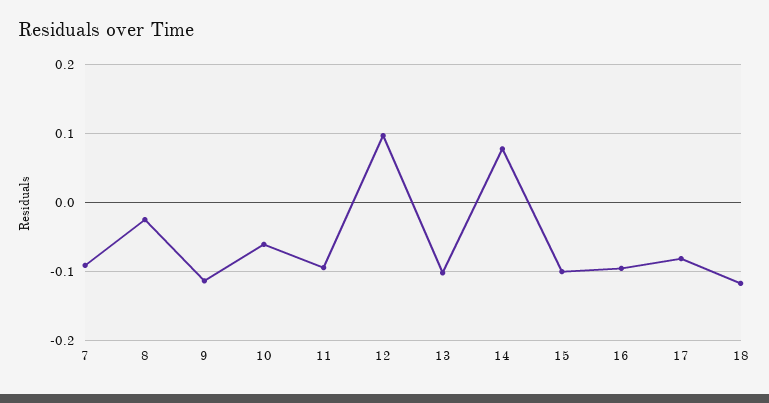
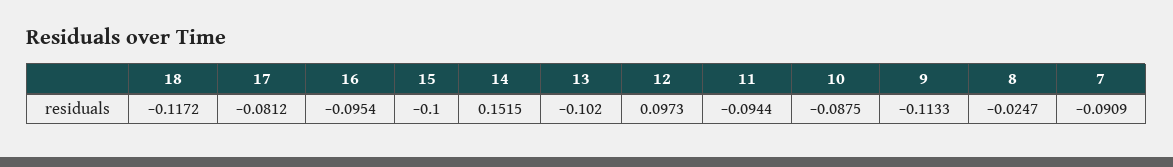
10: -0.06 -> -0.0875
14: 0.08 -> 0.1515

